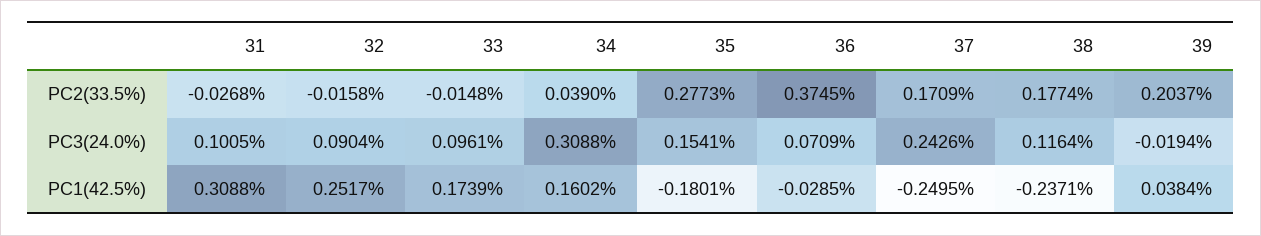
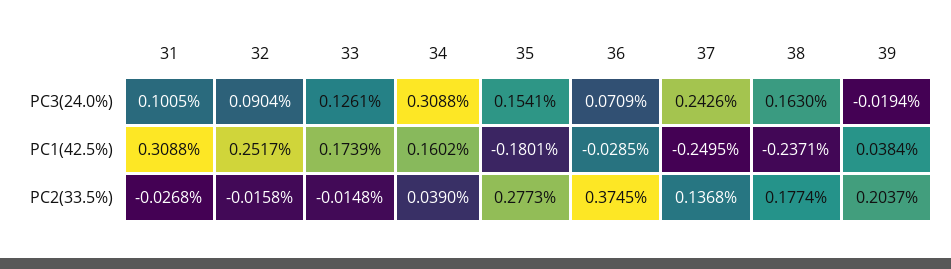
37, PC2(33.5%): 0.1709 -> 0.1368
33, PC3(24.0%): 0.0961 -> 0.1261
38, PC3(24.0%): 0.1164 -> 0.163

